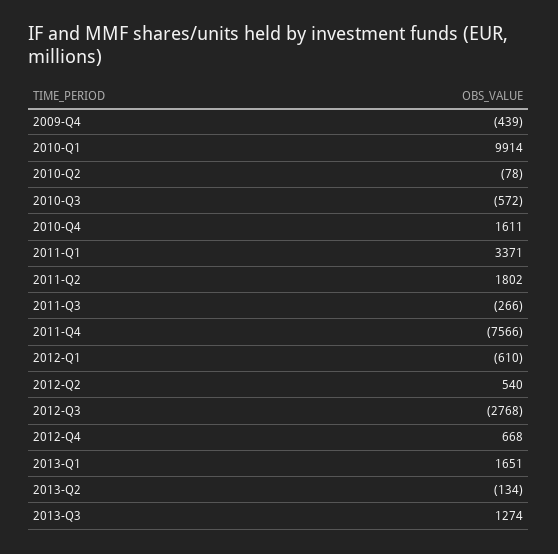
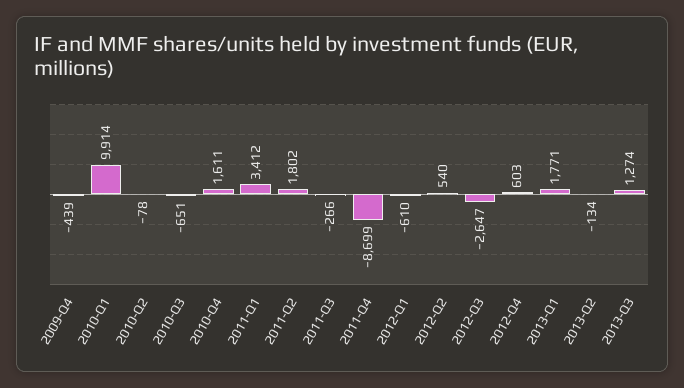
2010-Q3: -572 -> -651
2011-Q1: 3371 -> 3412
2011-Q4: -7566 -> -8699
2012-Q3: -2768 -> -2647
2012-Q4: 668 -> 603
2013-Q1: 1651 -> 1771

